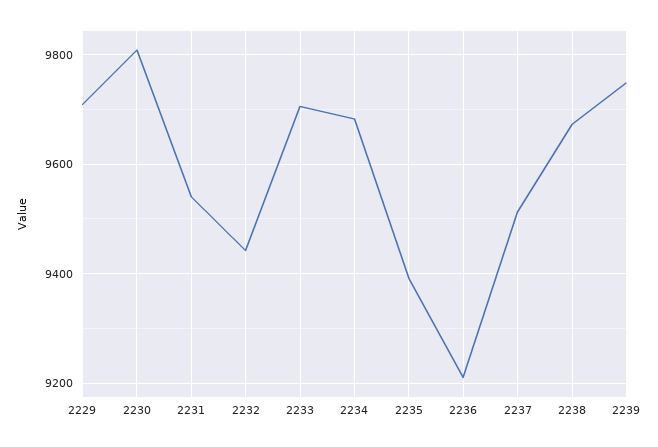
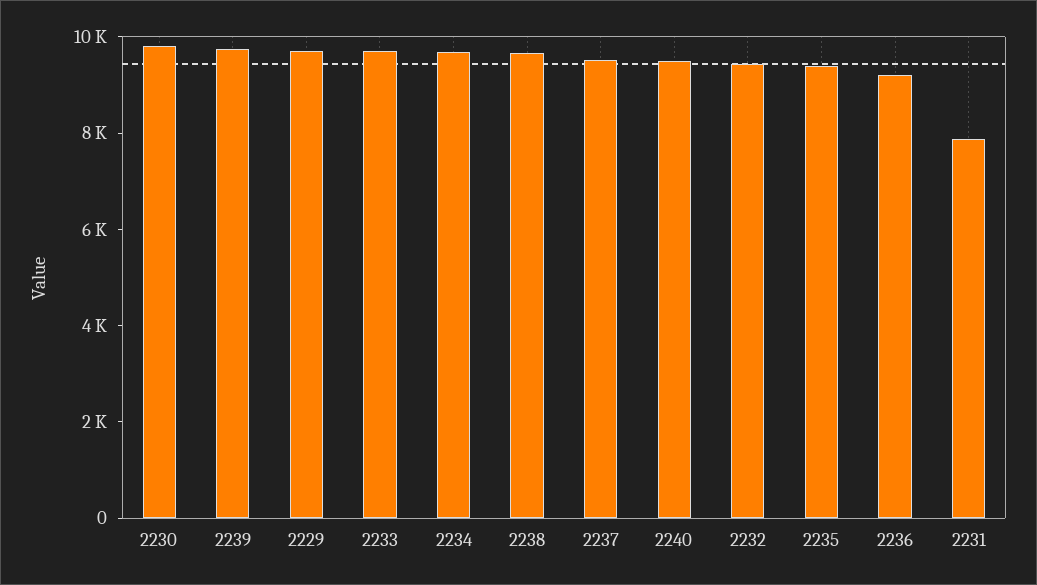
2231: 9540 -> 8000
2240: none -> 9500

